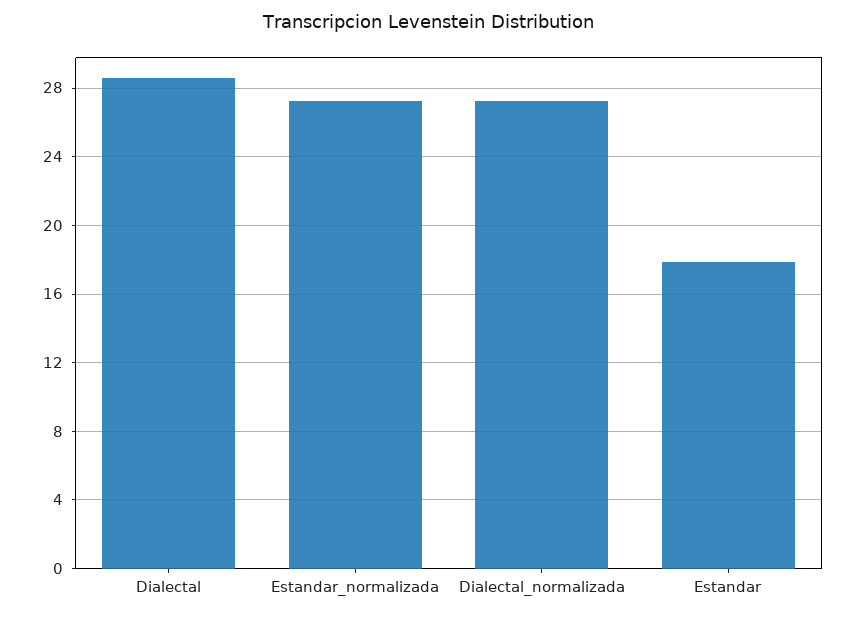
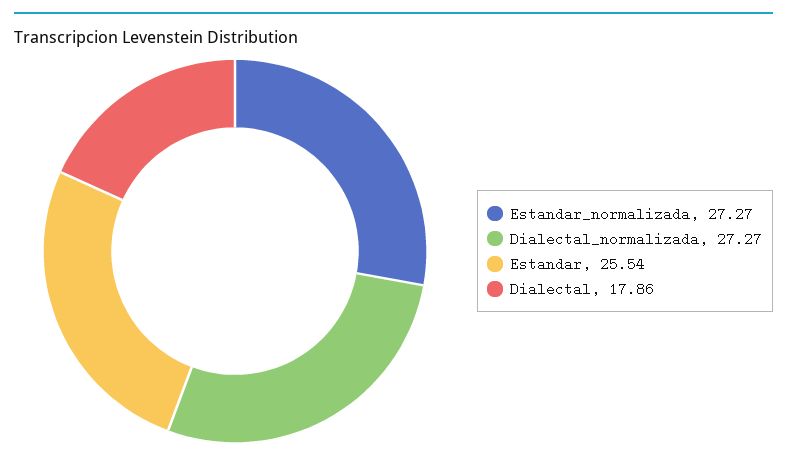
Dialectal: 28.5 -> 17.86
Estandar: 18 -> 25.54

